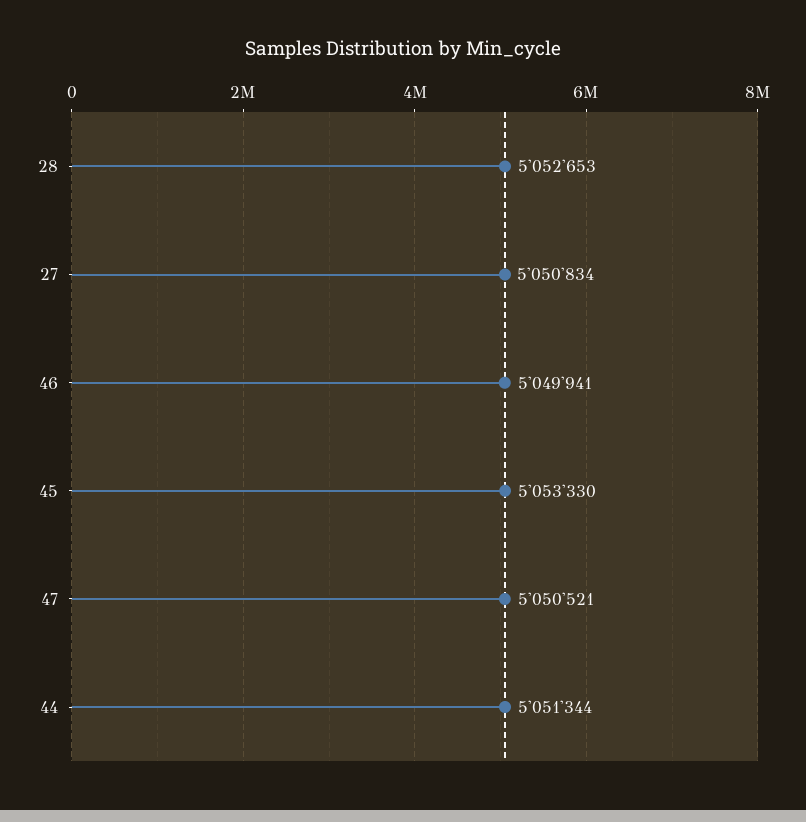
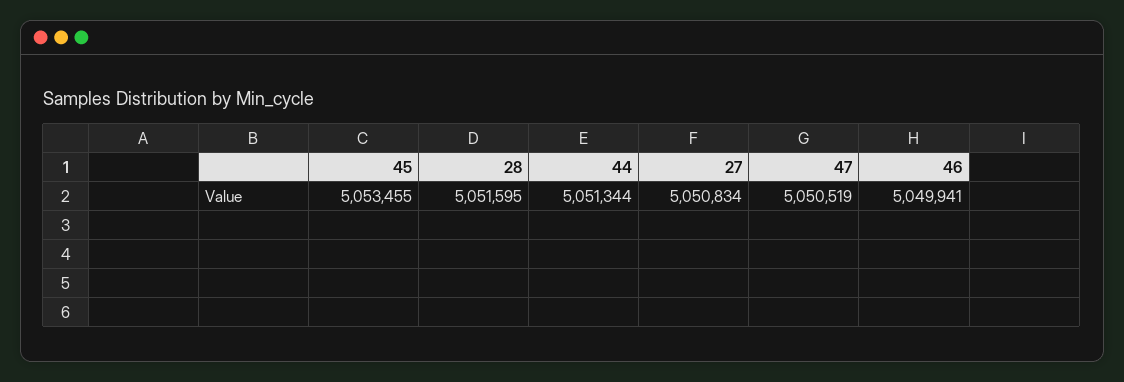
28: 5052653 -> 5051595
45: 5053330 -> 5053455
47: 5050521 -> 5050519

